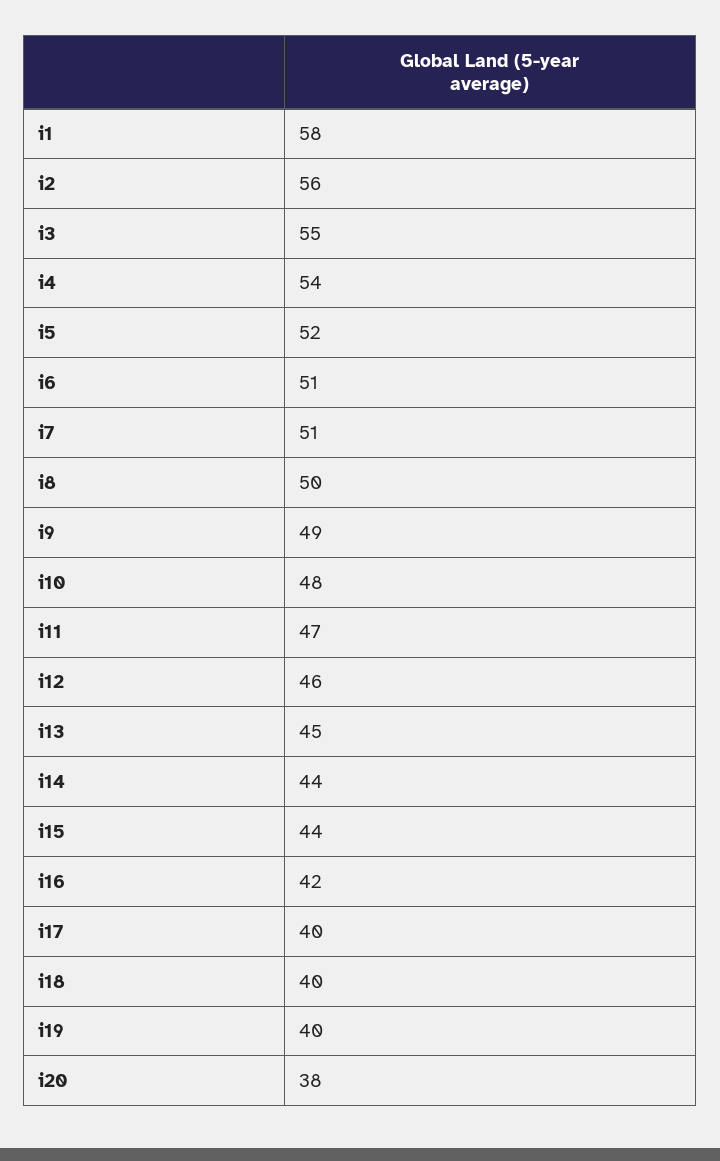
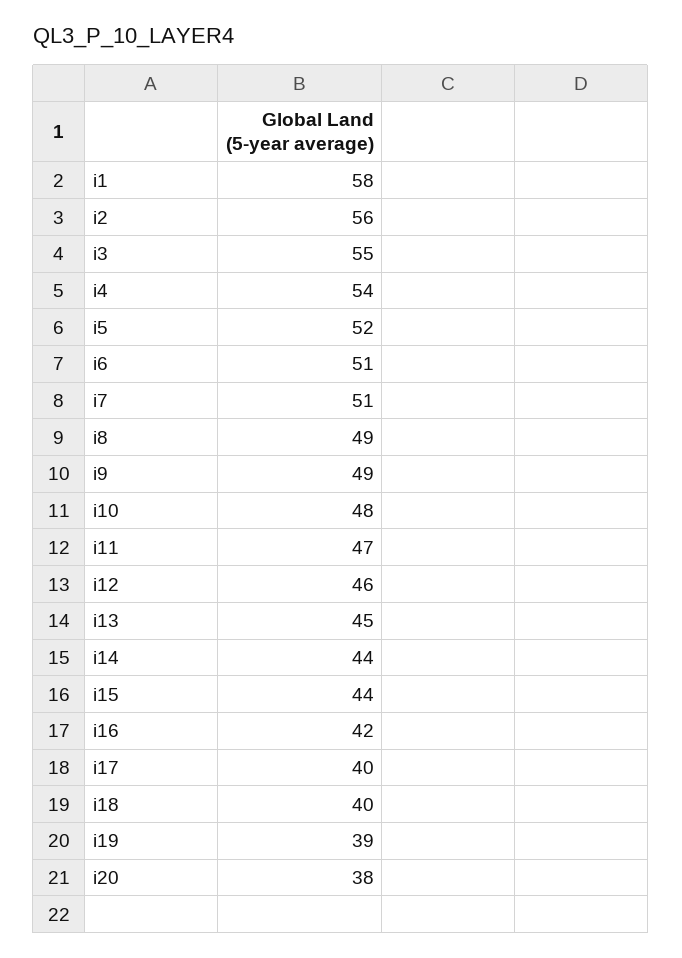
i8: 50 -> 49
i19: 40 -> 39

